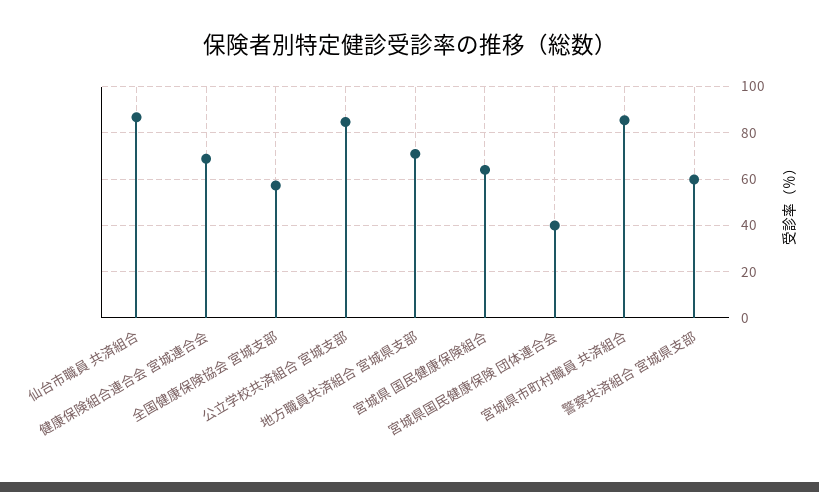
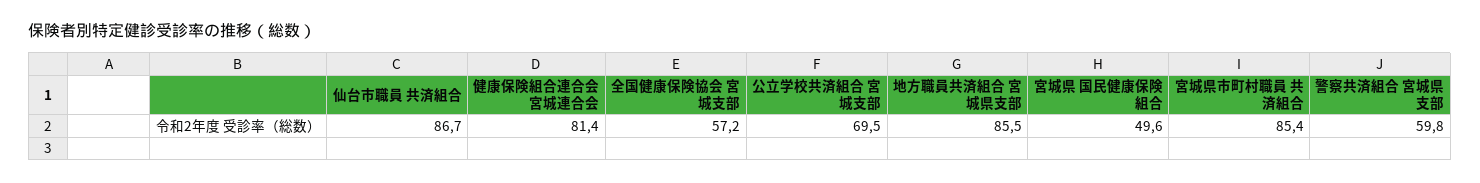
健康保険組合連合会 宮城連合会: 70 -> 81.4
公立学校共済組合 宮城支部: 85 -> 69.5
地方職員共済組合 宮城県支部: 70 -> 85.5
宮城県 国民健康保険組合: 65 -> 49.6
宮城県国民健康保険 団体連合会: 40 -> none

